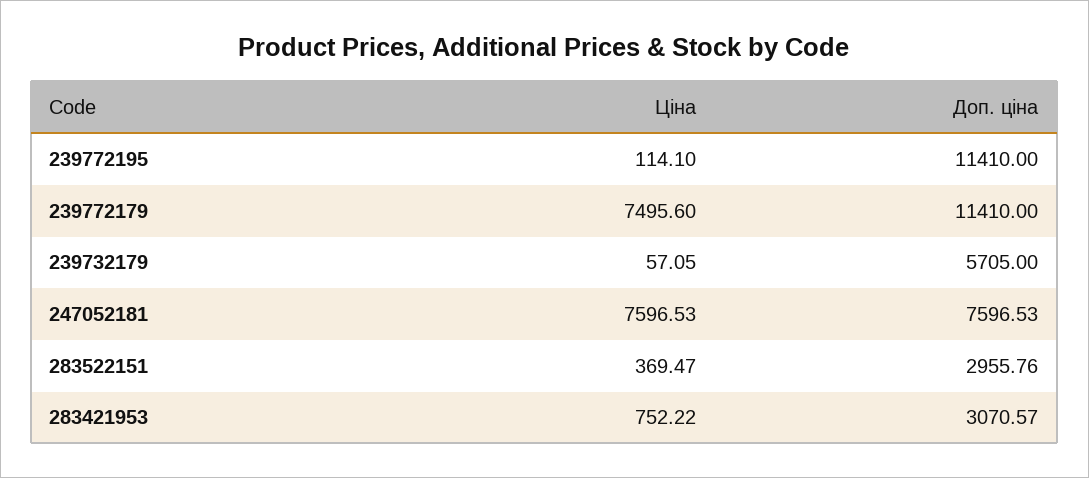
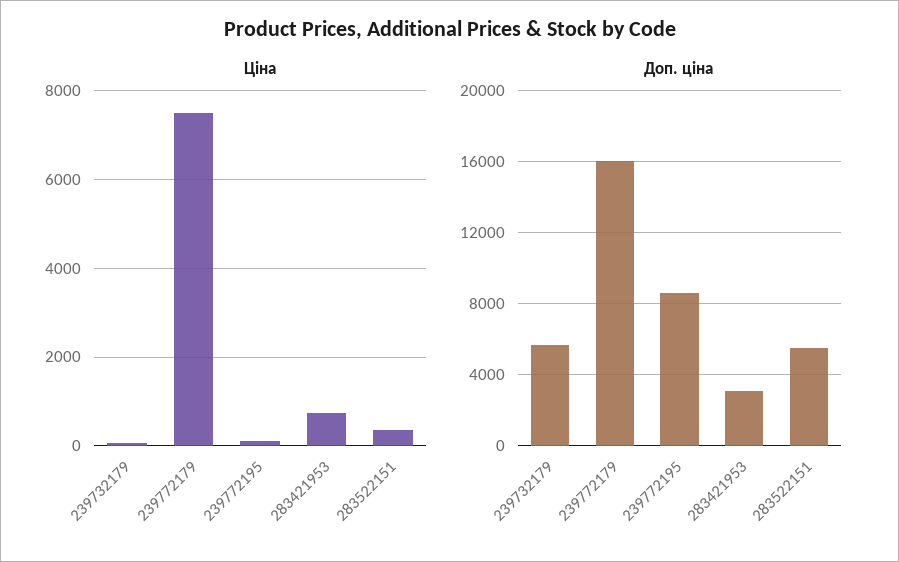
Доп. ціна, 239772195: 11410 -> 8500
Доп. ціна, 239772179: 11410 -> 16000
Ціна, 247052181: 7596.53 -> none
Доп. ціна, 247052181: 7596.53 -> none
Доп. ціна, 283522151: 2955.76 -> 5500

